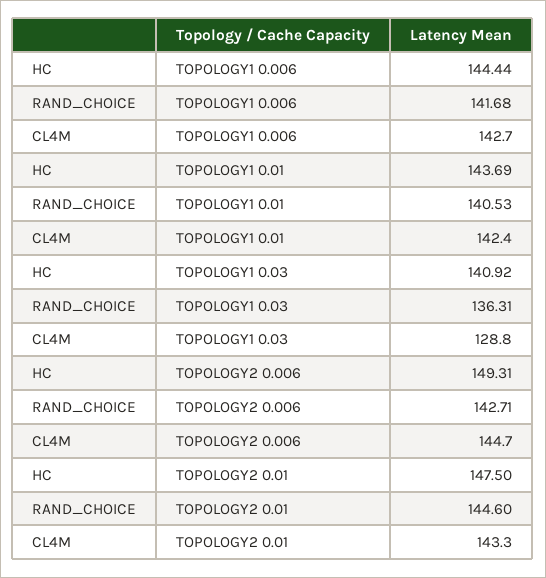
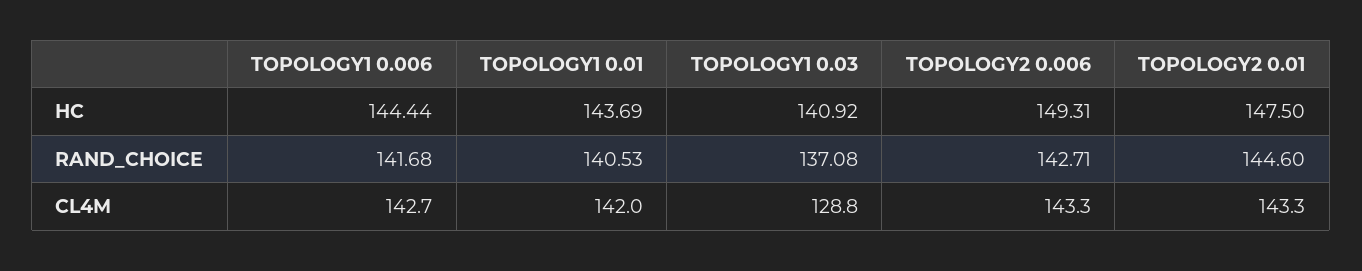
CL4M, TOPOLOGY1 0.01: 142.4 -> 142
RAND_CHOICE, TOPOLOGY1 0.03: 136.31 -> 137.08
CL4M, TOPOLOGY2 0.006: 144.7 -> 143.3

